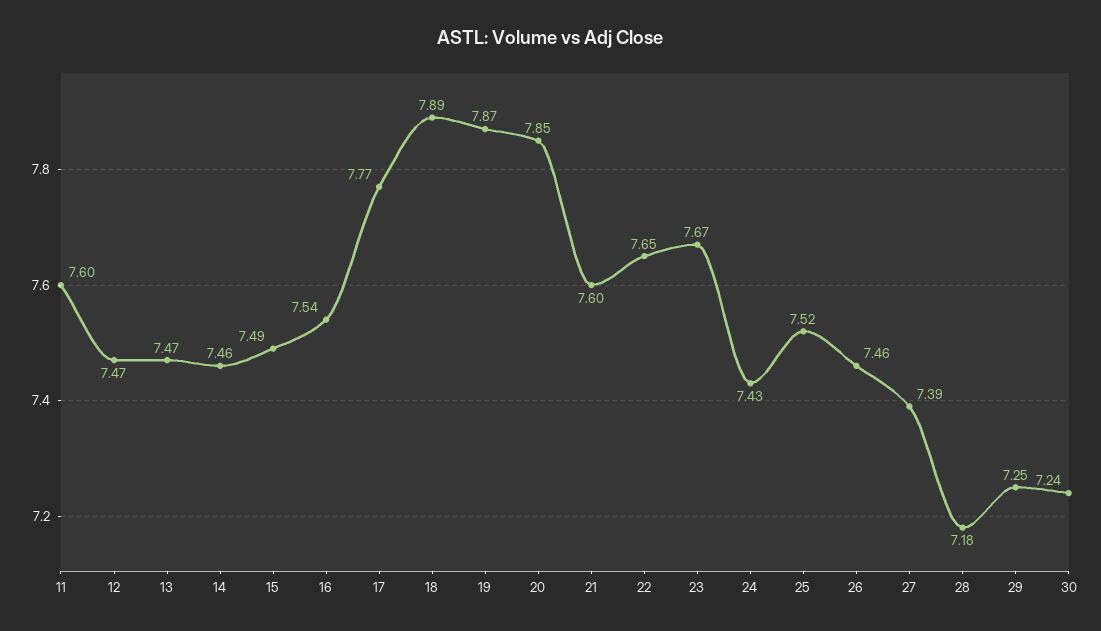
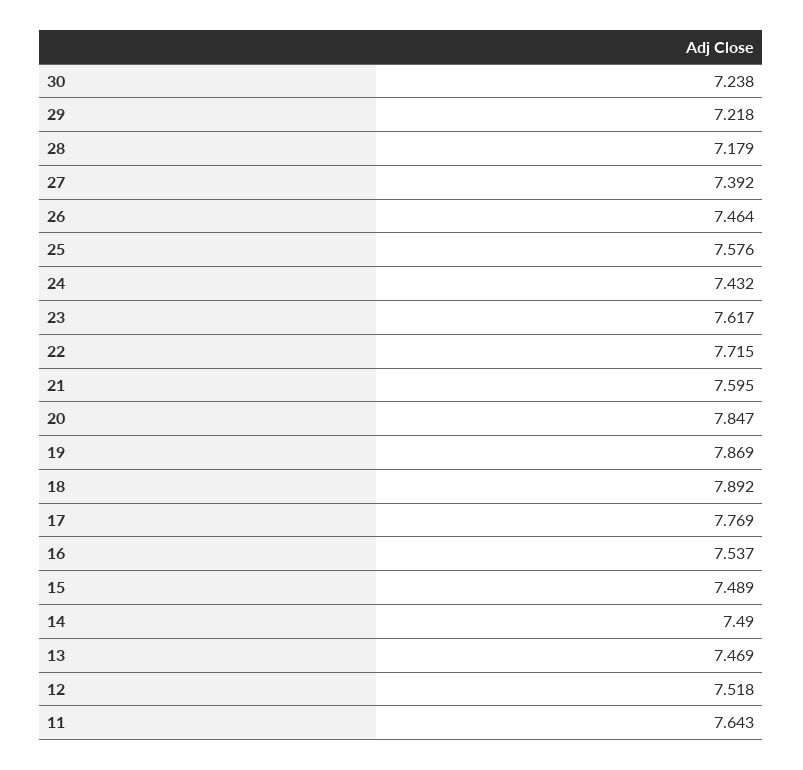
11: 7.6 -> 7.643
12: 7.47 -> 7.518
14: 7.46 -> 7.49
22: 7.65 -> 7.715
23: 7.67 -> 7.617
25: 7.52 -> 7.576
29: 7.25 -> 7.218

